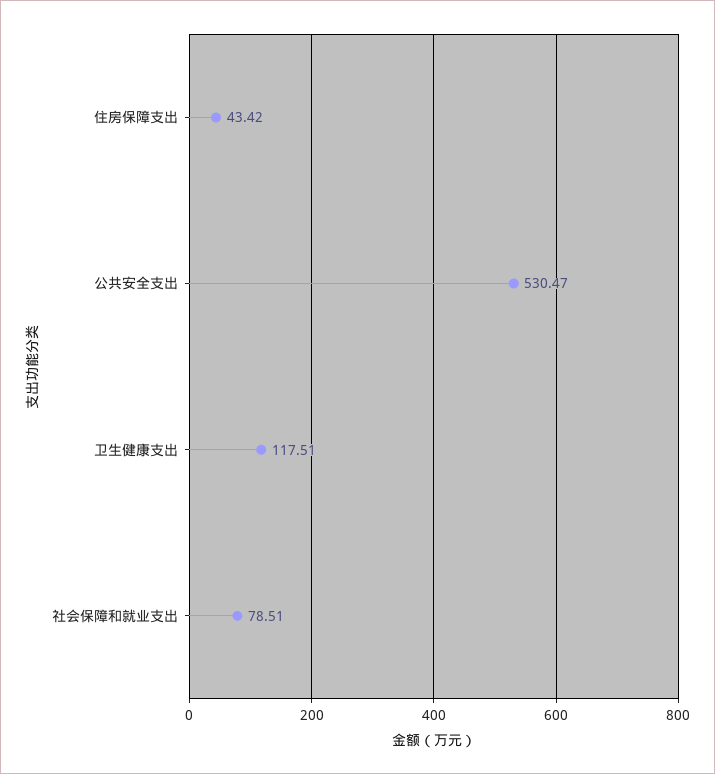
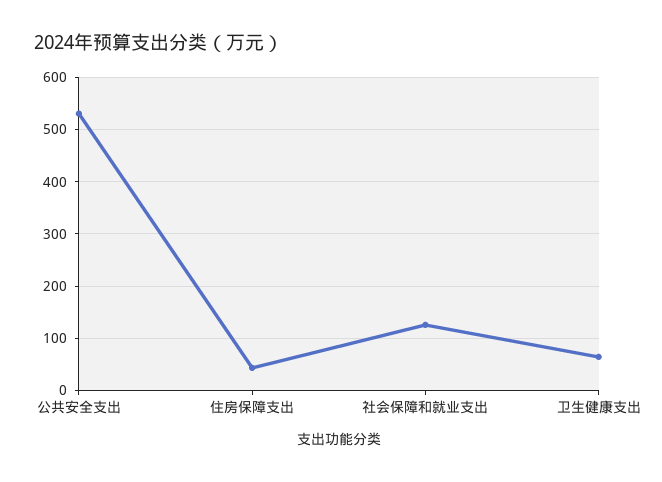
卫生健康支出: 117.51 -> 60
社会保障和就业支出: 78.51 -> 120

